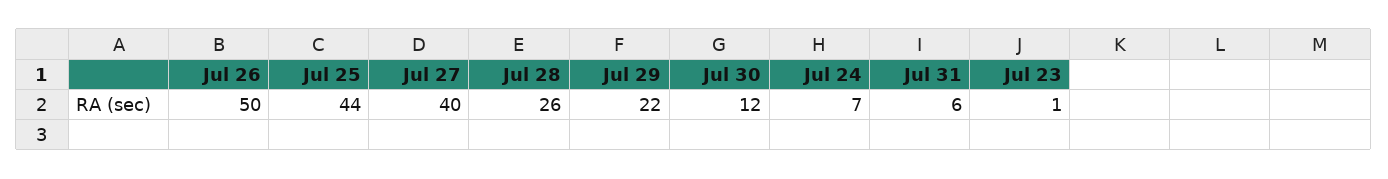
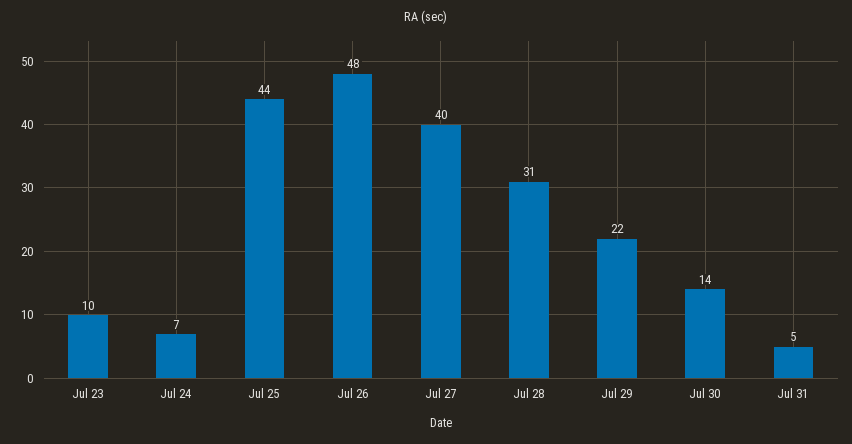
Jul 26: 50 -> 48
Jul 28: 26 -> 31
Jul 30: 12 -> 14
Jul 31: 6 -> 5
Jul 23: 1 -> 10

